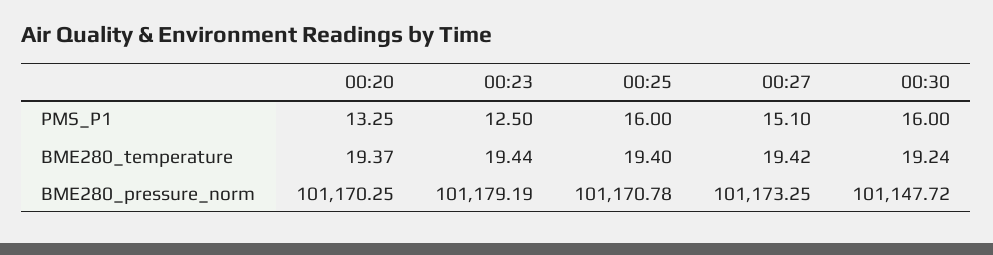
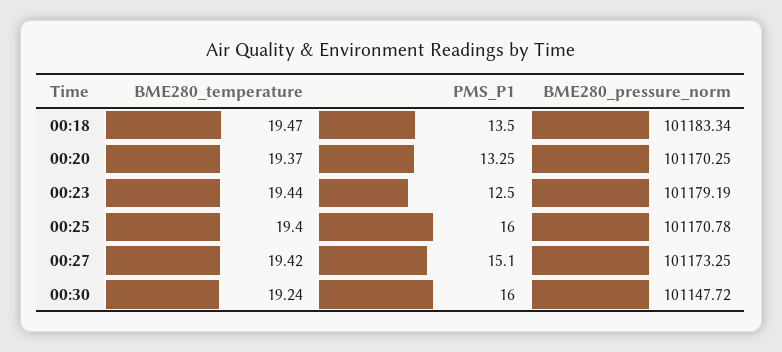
00:18, BME280_temperature: none -> 19.47
00:18, PMS_P1: none -> 13.5
00:18, BME280_pressure_norm: none -> 101183.34

